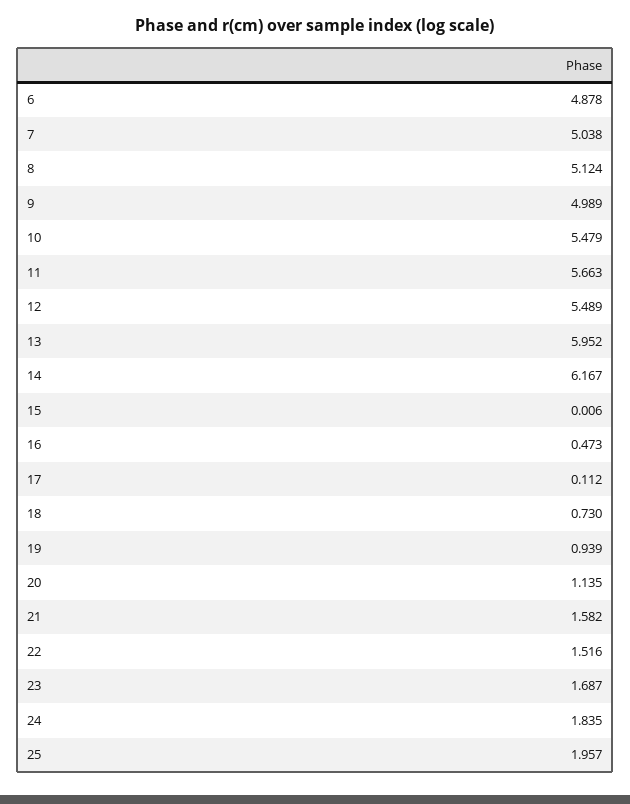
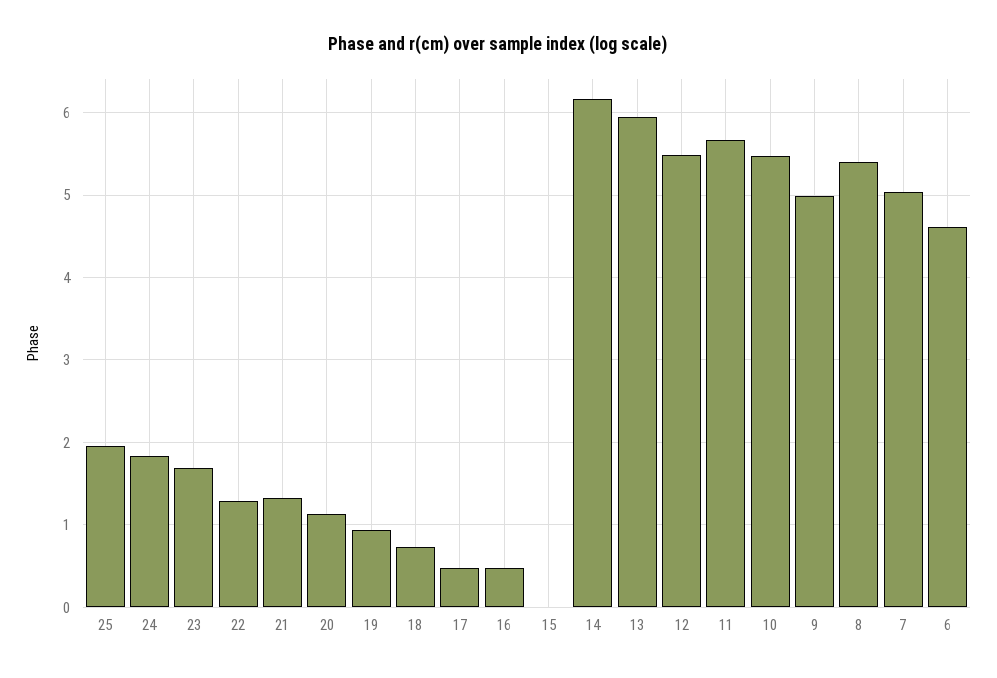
6: 4.878 -> 4.6
8: 5.124 -> 5.4
17: 0.112 -> 0.5
21: 1.582 -> 1.3
22: 1.516 -> 1.3

